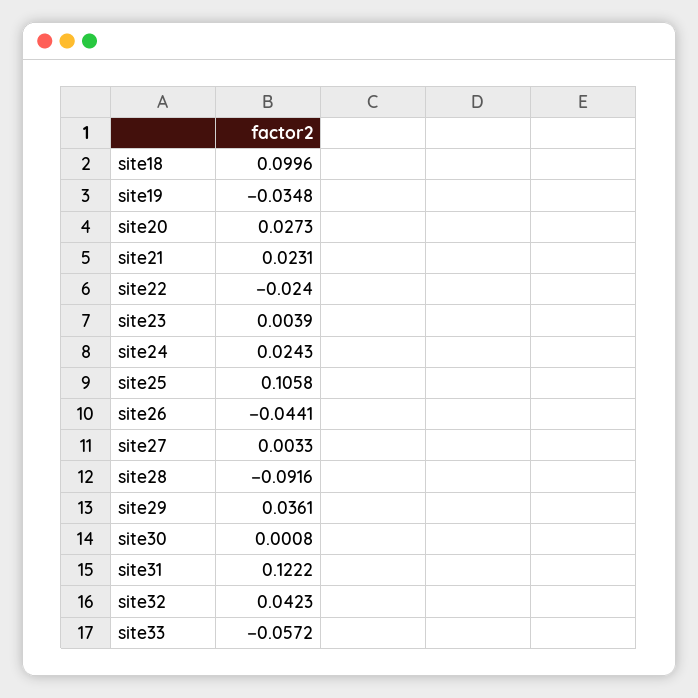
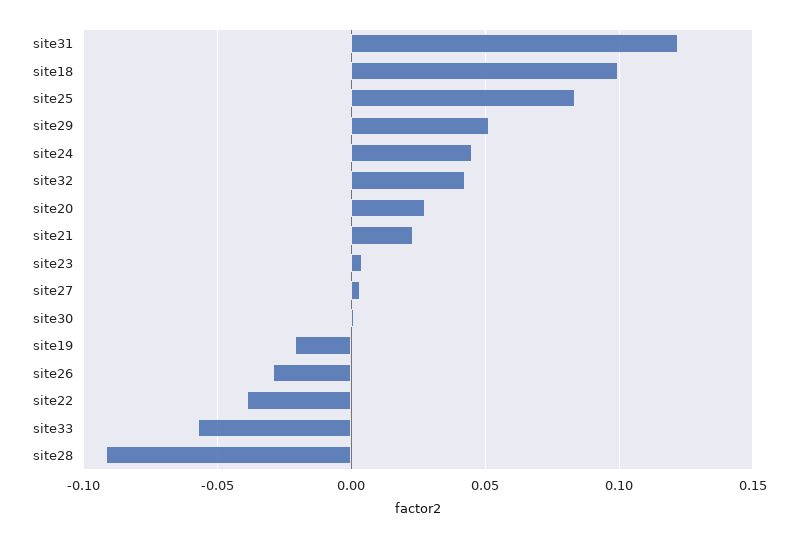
site19: -0.0348 -> -0.02
site22: -0.024 -> -0.04
site24: 0.0243 -> 0.045
site25: 0.1058 -> 0.085
site26: -0.0441 -> -0.03
site29: 0.0361 -> 0.05

